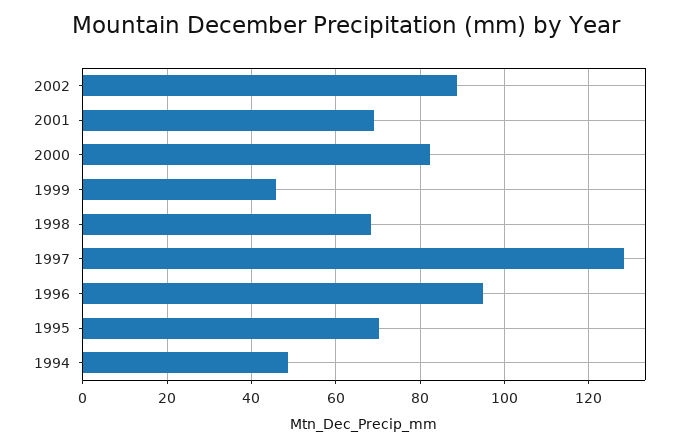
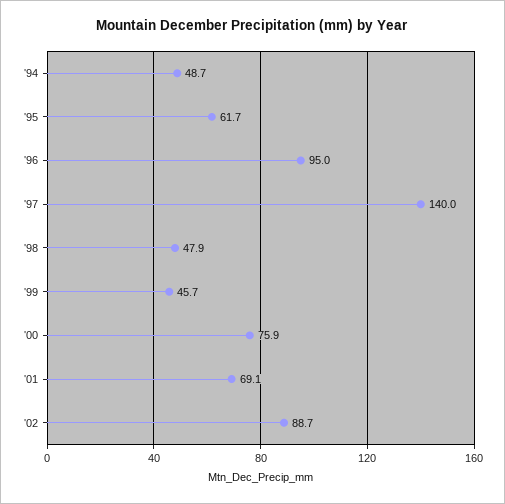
2000: 82 -> 75.9
1998: 68 -> 47.9
1997: 128 -> 140
1995: 70 -> 61.7

